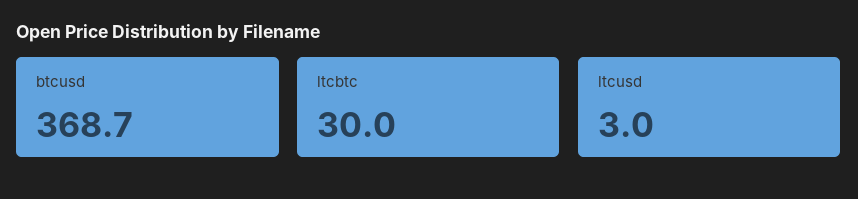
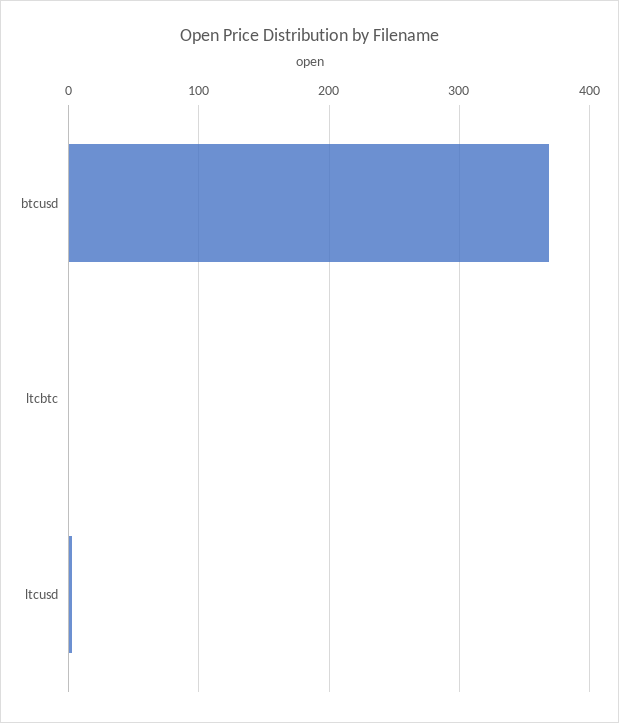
ltcbtc: 30 -> 0

